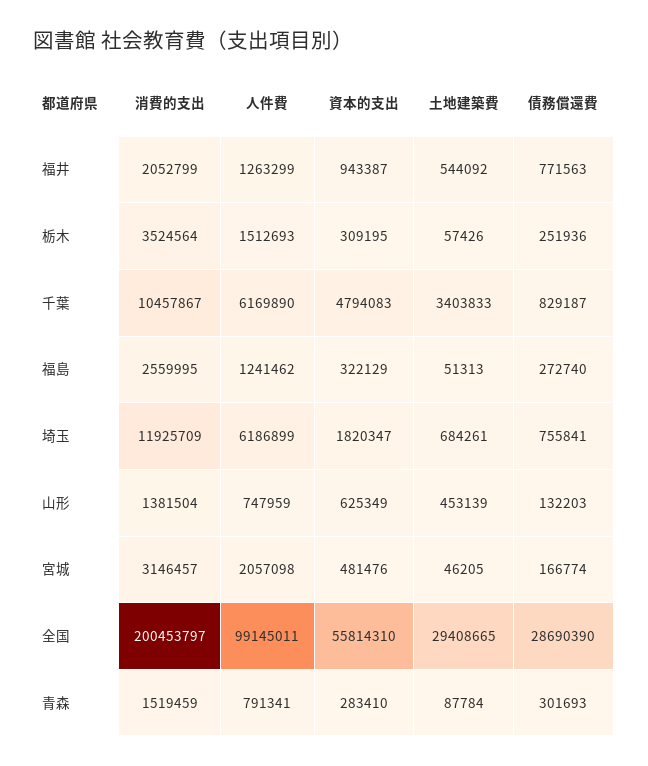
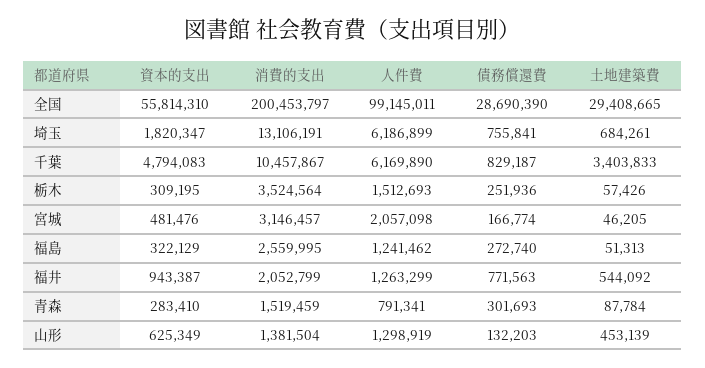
消費的支出, 埼玉: 11925709 -> 13106191
人件費, 山形: 747959 -> 1298919

